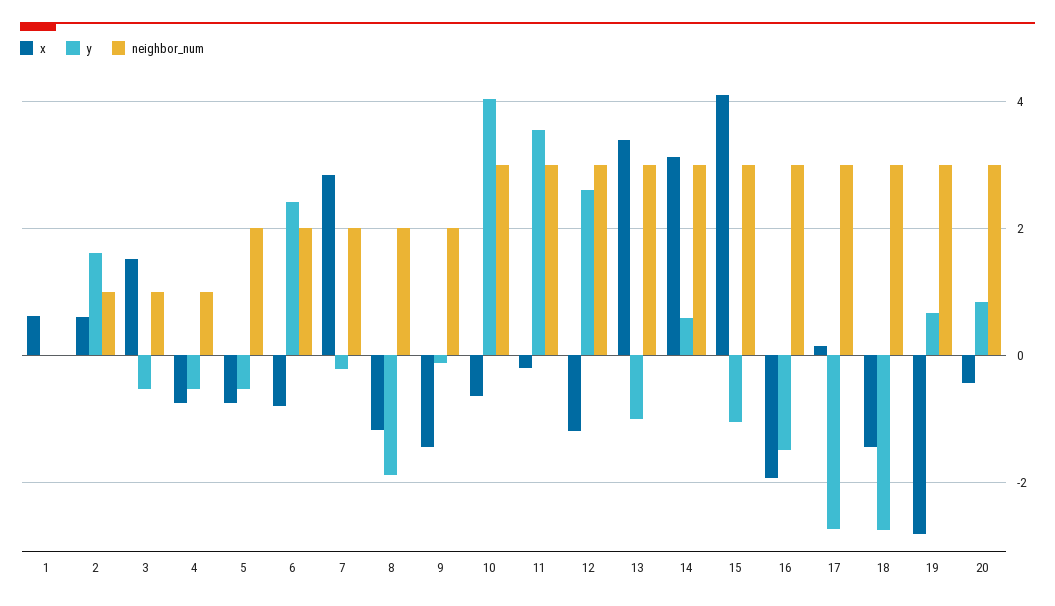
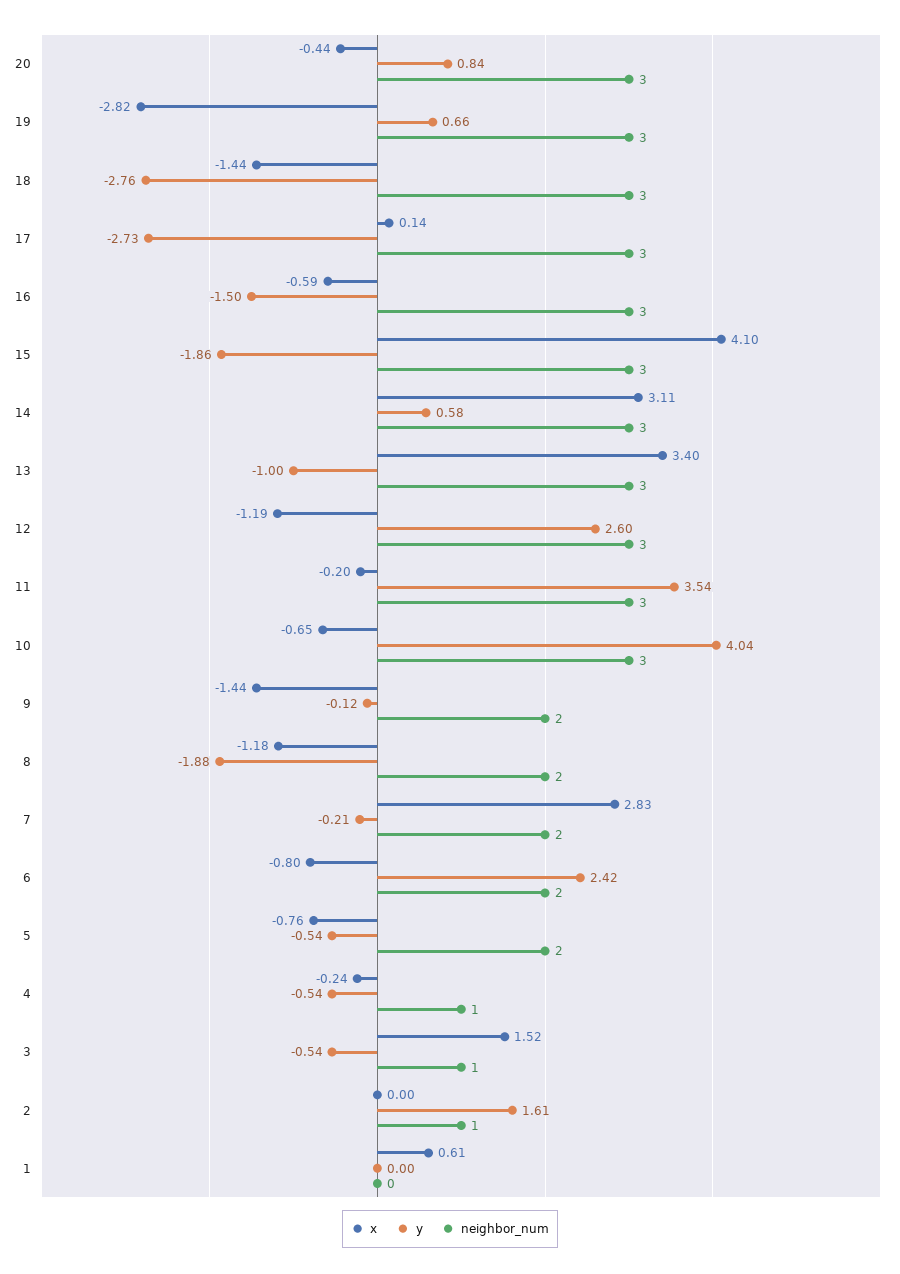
x, 2: 0.6 -> 0
x, 4: -0.8 -> -0.24
y, 15: -1 -> -1.86
x, 16: -2 -> -0.59

